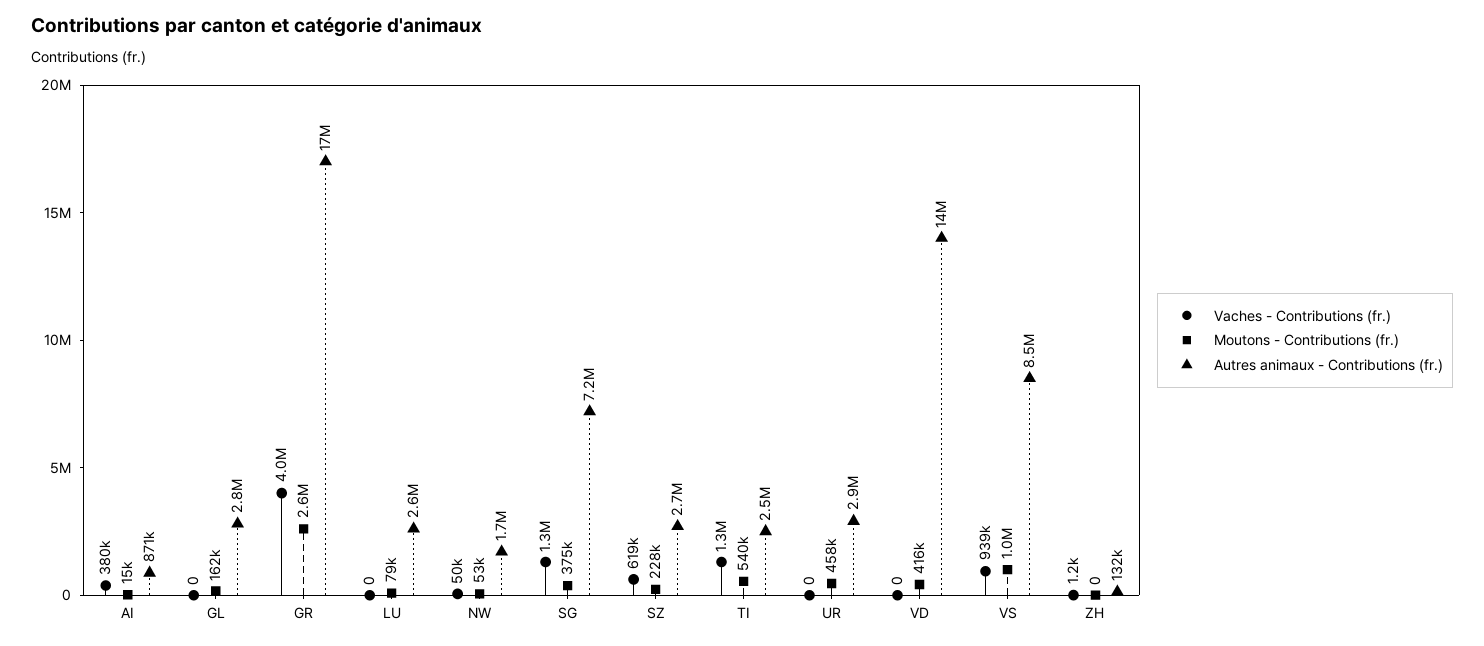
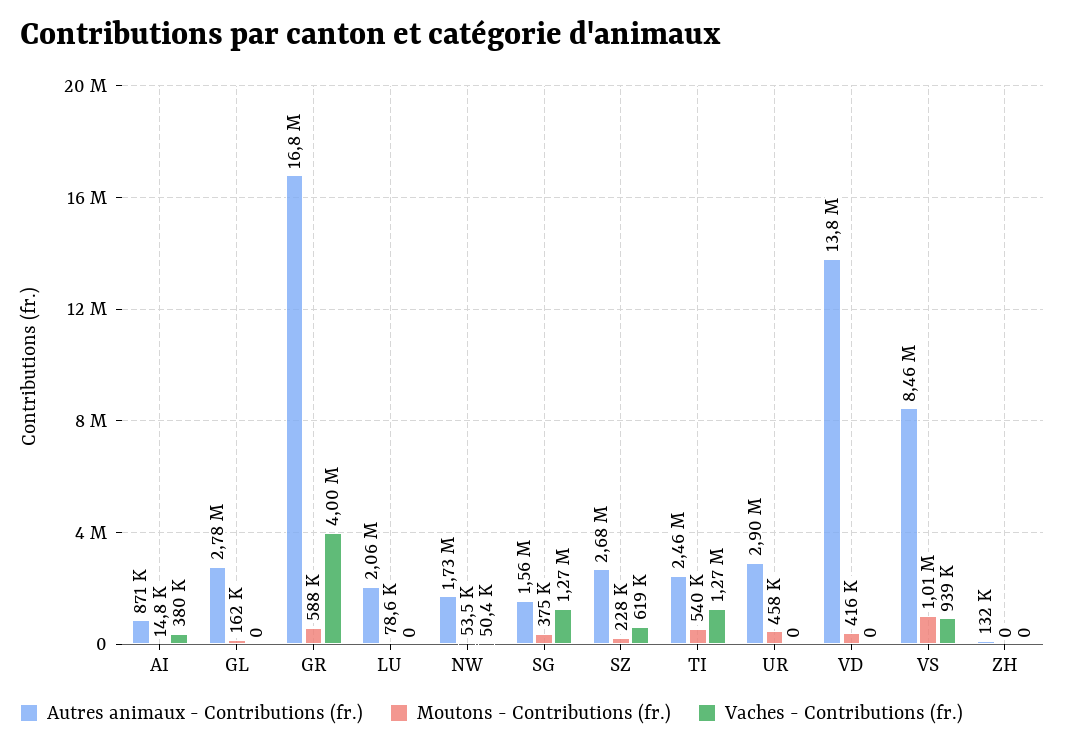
Moutons - Contributions (fr.), GR: 2600000 -> 588000
Autres animaux - Contributions (fr.), LU: 2600000 -> 2060000
Autres animaux - Contributions (fr.), SG: 7200000 -> 1560000
Vaches - Contributions (fr.), ZH: 1200 -> 0

